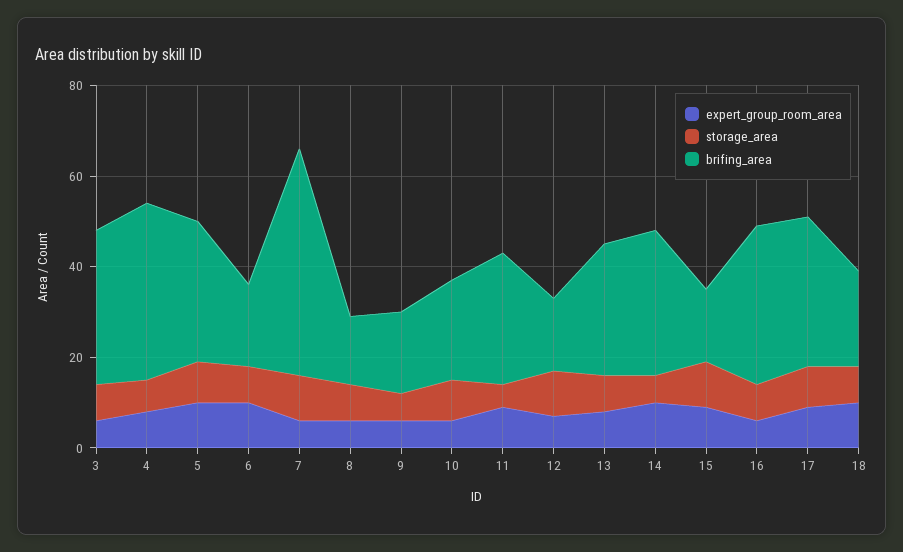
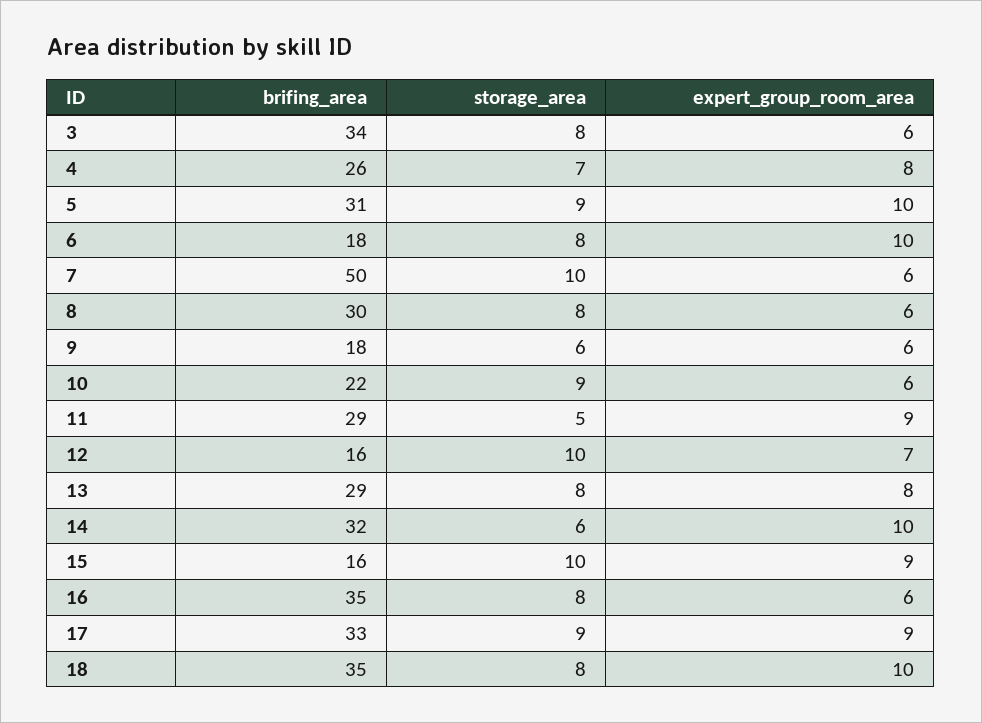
brifing_area, 4: 40 -> 26
brifing_area, 8: 15 -> 30
brifing_area, 18: 20 -> 35

